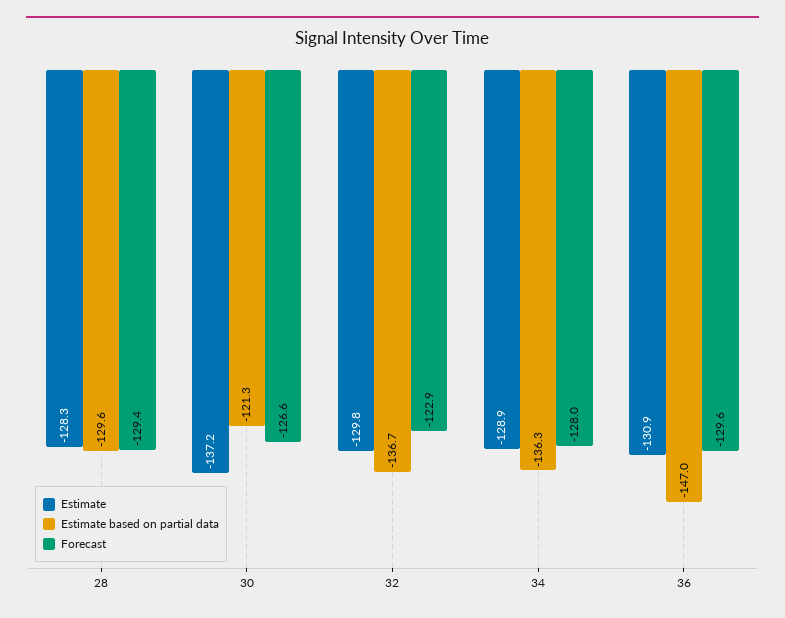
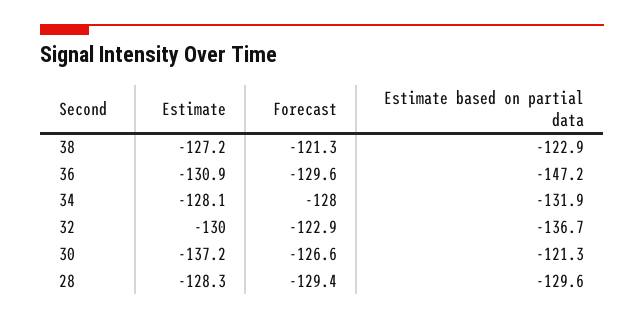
Estimate, 32: -129.8 -> -130
Estimate, 34: -128.9 -> -128.1
Estimate based on partial data, 34: -136.3 -> -131.9
Estimate based on partial data, 36: -147 -> -147.2
Estimate, 38: none -> -127.2
Forecast, 38: none -> -121.3
Estimate based on partial data, 38: none -> -122.9

